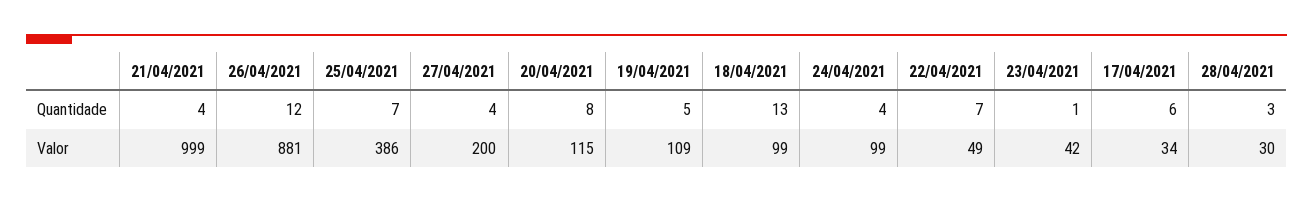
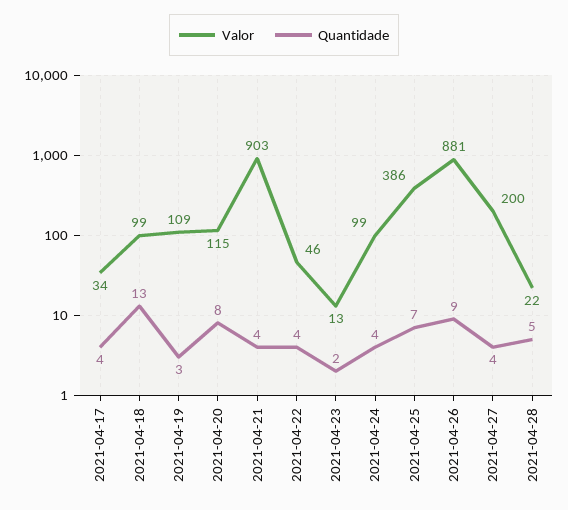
Quantidade, 26/04/2021: 12 -> 9
Quantidade, 19/04/2021: 5 -> 3
Quantidade, 22/04/2021: 7 -> 4
Quantidade, 23/04/2021: 1 -> 2
Quantidade, 17/04/2021: 6 -> 4
Quantidade, 28/04/2021: 3 -> 5
Valor, 21/04/2021: 999 -> 903
Valor, 22/04/2021: 49 -> 46
Valor, 23/04/2021: 42 -> 13
Valor, 28/04/2021: 30 -> 22

